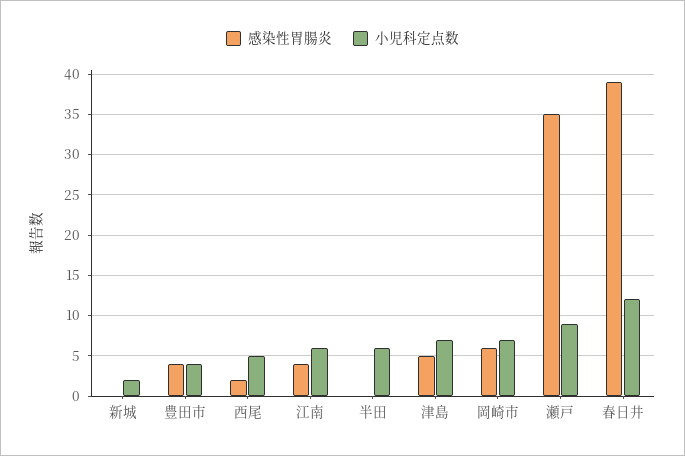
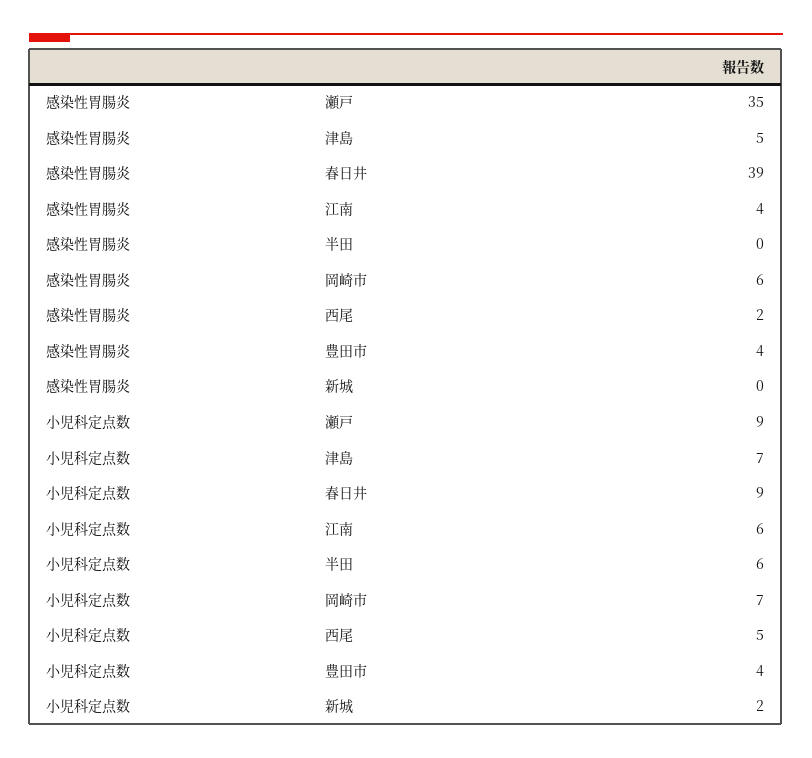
小児科定点数, 春日井: 12 -> 9

